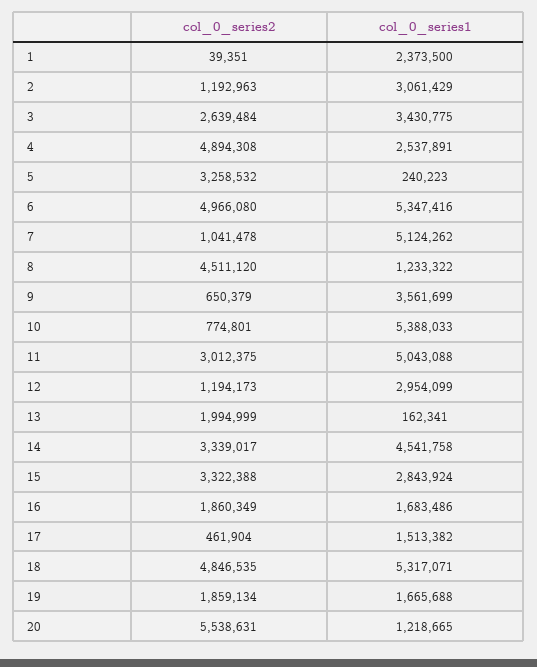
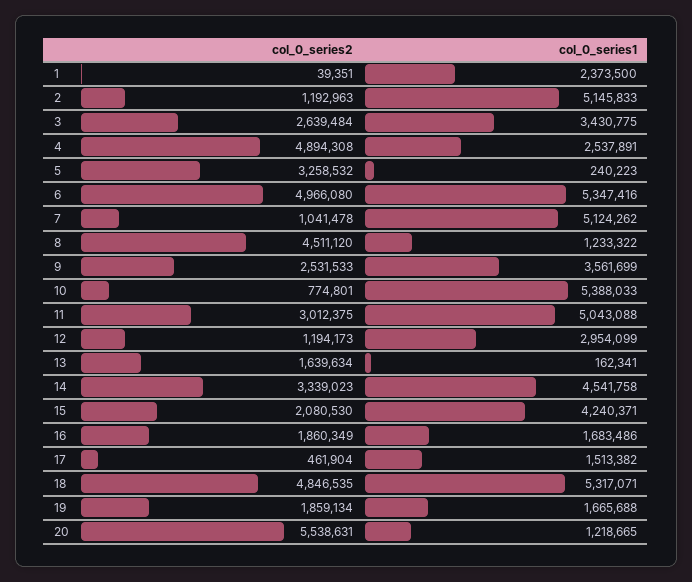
col_0_series1, 2: 3061429 -> 5145833
col_0_series2, 9: 650379 -> 2531533
col_0_series2, 13: 1994999 -> 1639634
col_0_series2, 14: 3339017 -> 3339023
col_0_series2, 15: 3322388 -> 2080530
col_0_series1, 15: 2843924 -> 4240371

